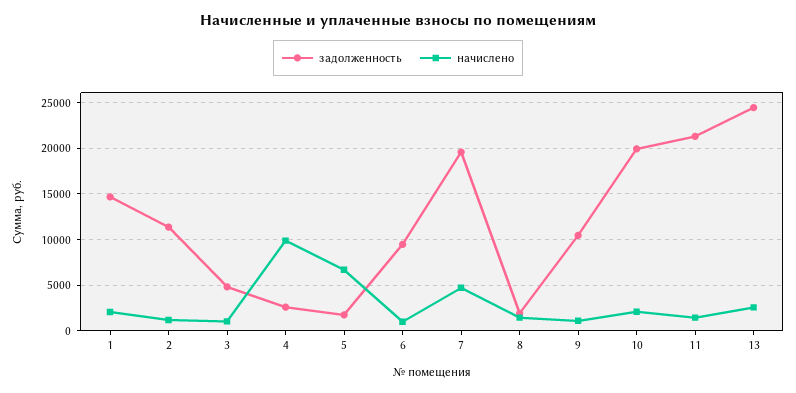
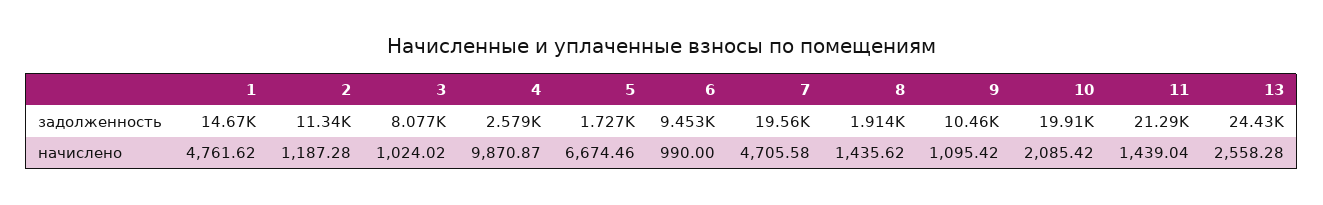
начислено, 1: 2000 -> 4761.62
задолженность, 3: 5000 -> 8077

